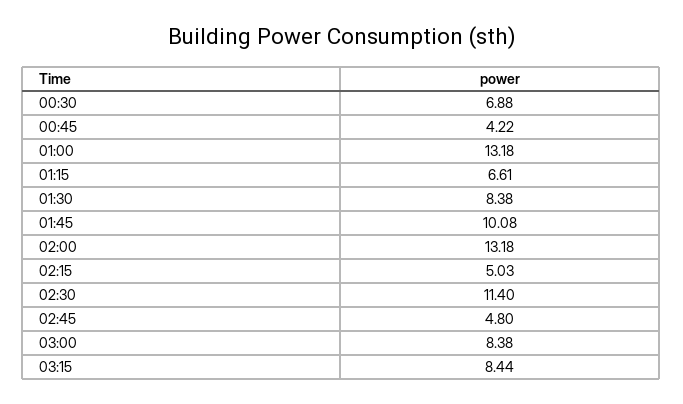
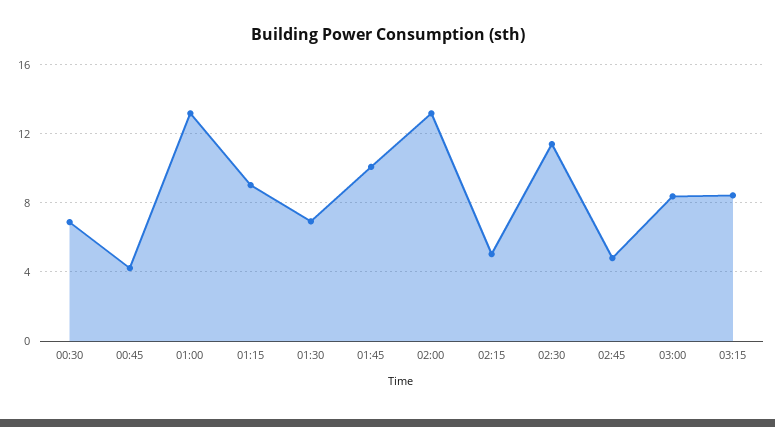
01:15: 6.61 -> 9
01:30: 8.38 -> 7

